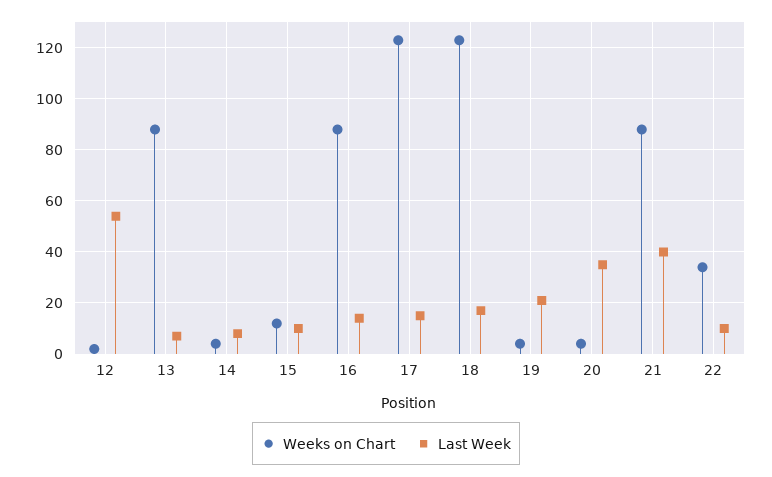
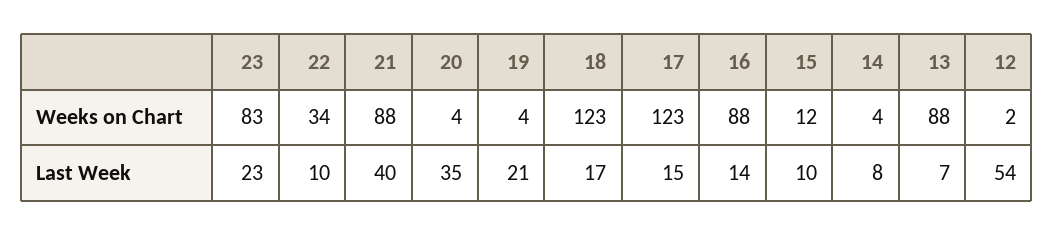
Weeks on Chart, 23: none -> 83
Last Week, 23: none -> 23

